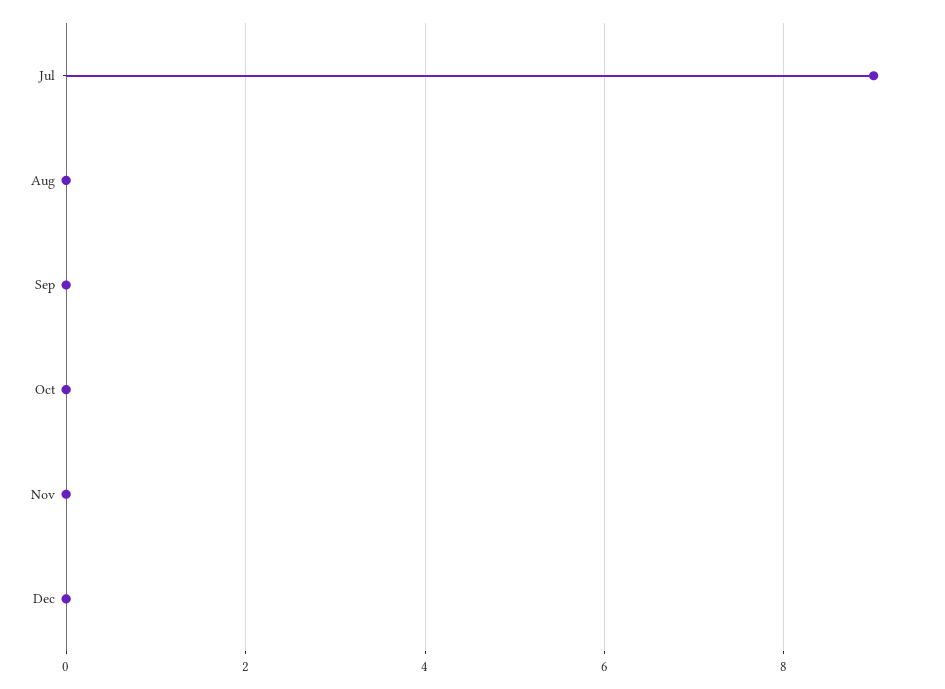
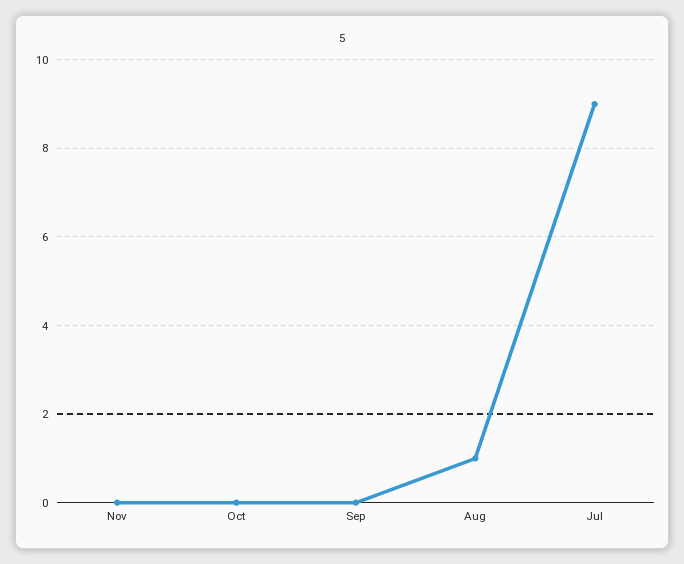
Aug: 0 -> 1
Dec: 0 -> none

